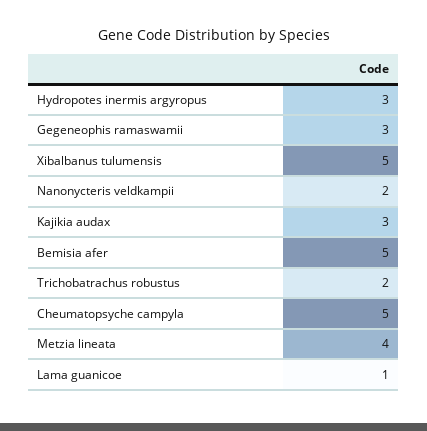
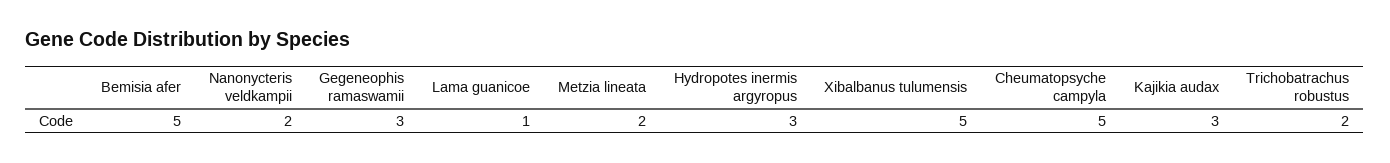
Metzia lineata: 4 -> 2

